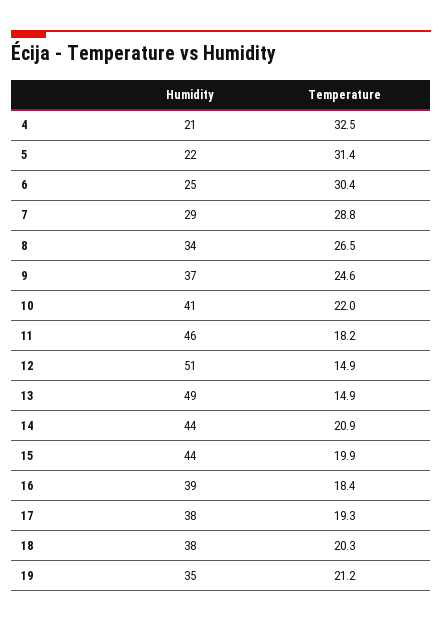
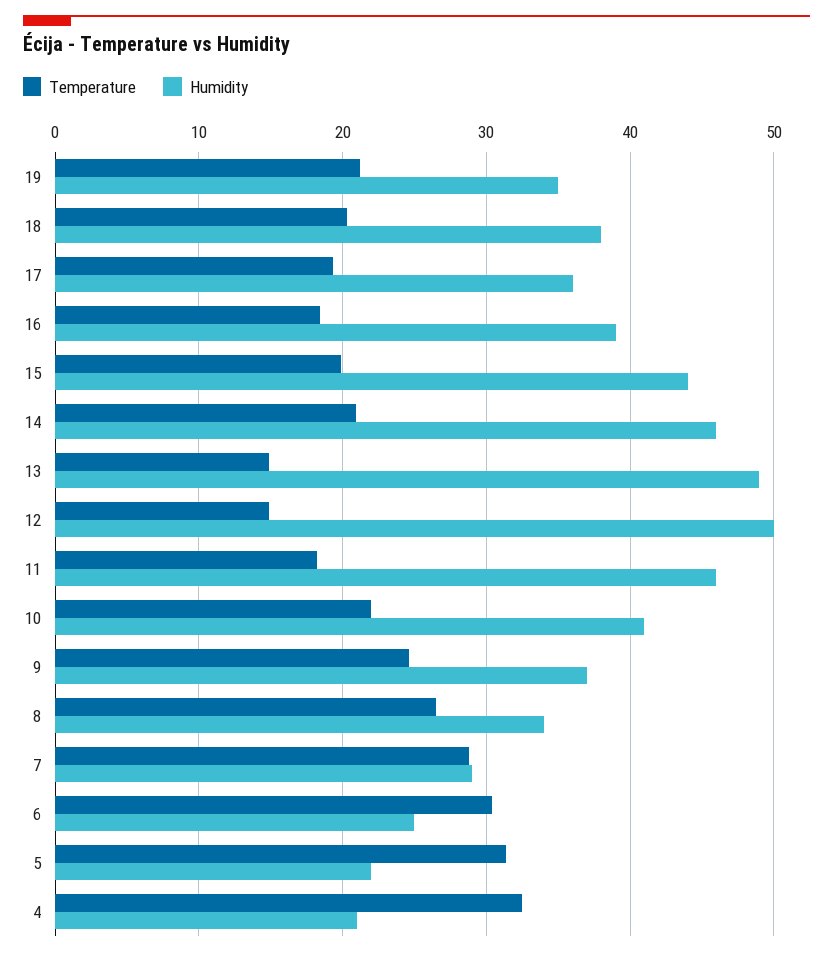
Humidity, 12: 51 -> 50
Humidity, 14: 44 -> 46
Humidity, 17: 38 -> 36

